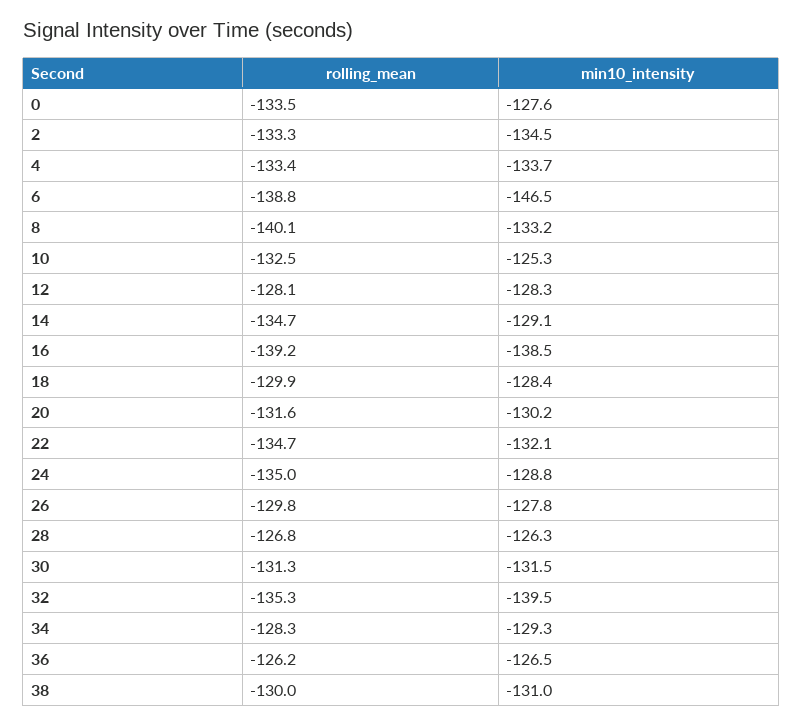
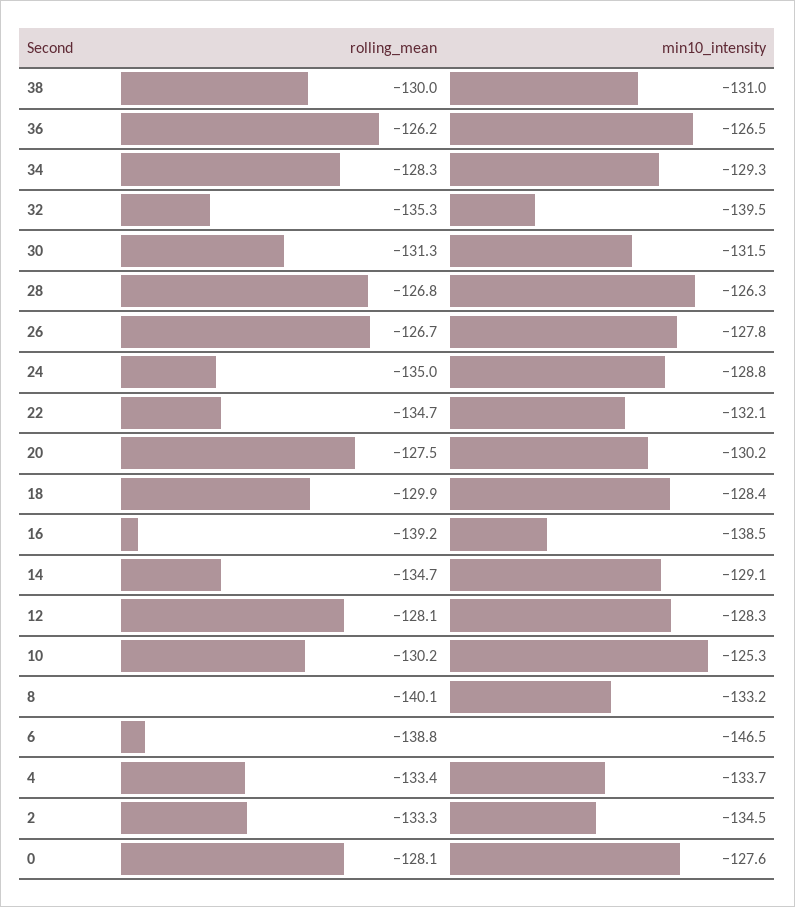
rolling_mean, 0: -133.5 -> -128.1
rolling_mean, 10: -132.5 -> -130.2
rolling_mean, 20: -131.6 -> -127.5
rolling_mean, 26: -129.8 -> -126.7

